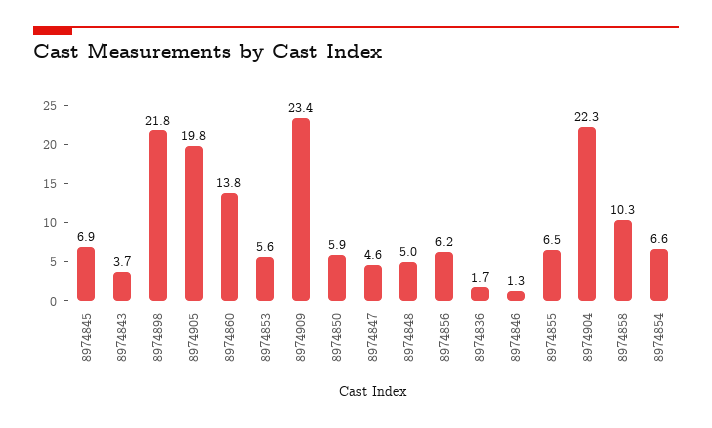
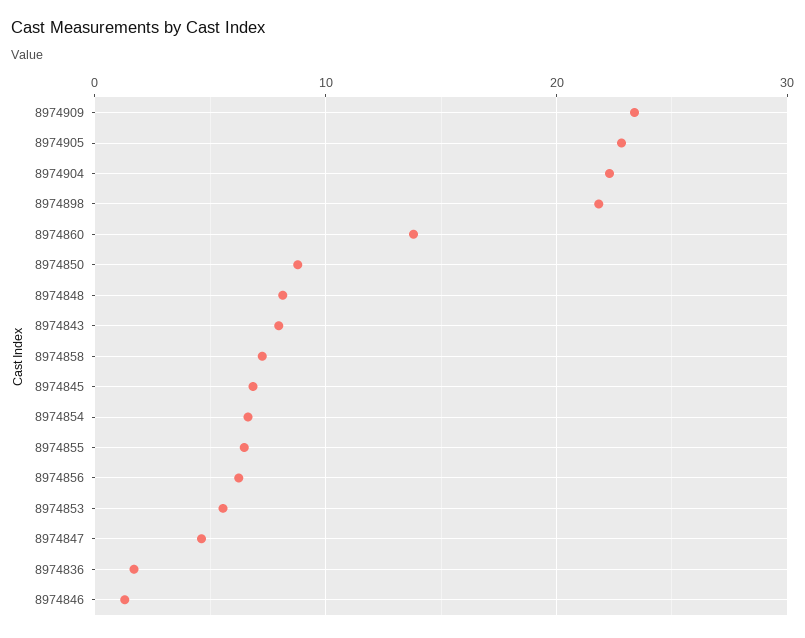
8974843: 3.7 -> 8
8974905: 19.8 -> 23
8974850: 5.9 -> 9
8974848: 5 -> 8
8974858: 10.3 -> 7

